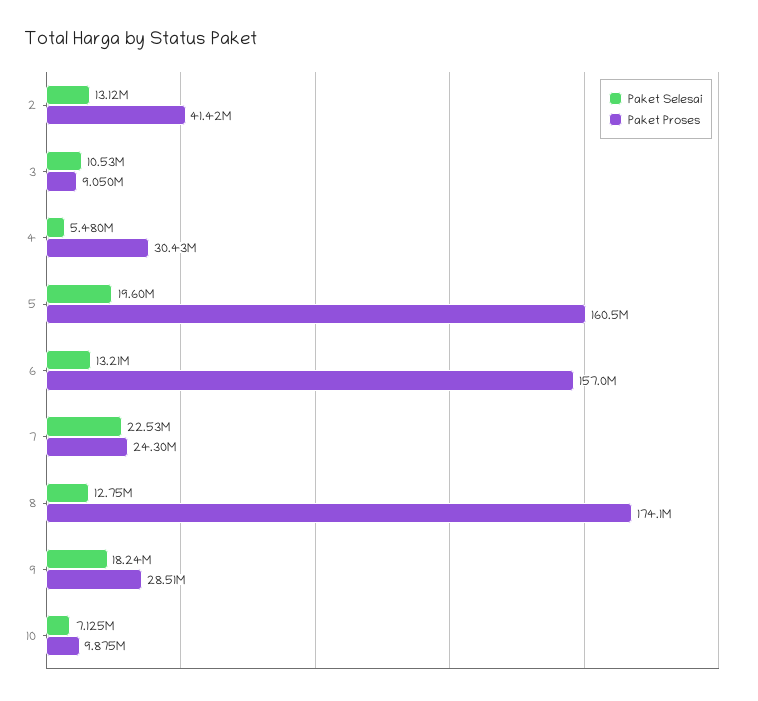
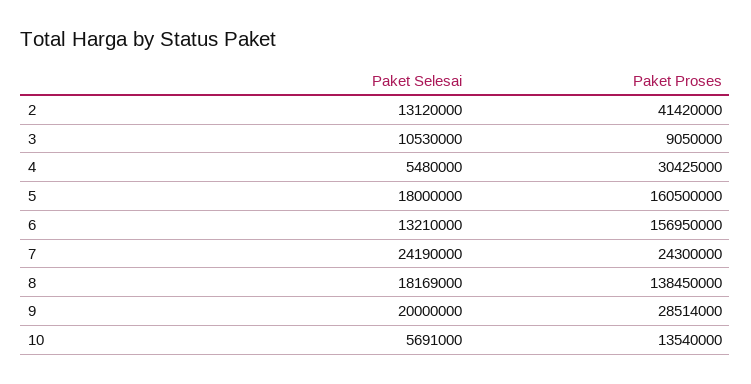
Paket Selesai, 5: 19600000 -> 18000000
Paket Selesai, 7: 22530000 -> 24190000
Paket Selesai, 8: 12750000 -> 18169000
Paket Proses, 8: 174100000 -> 138450000
Paket Selesai, 9: 18240000 -> 20000000
Paket Selesai, 10: 7125000 -> 5691000
Paket Proses, 10: 9875000 -> 13540000

